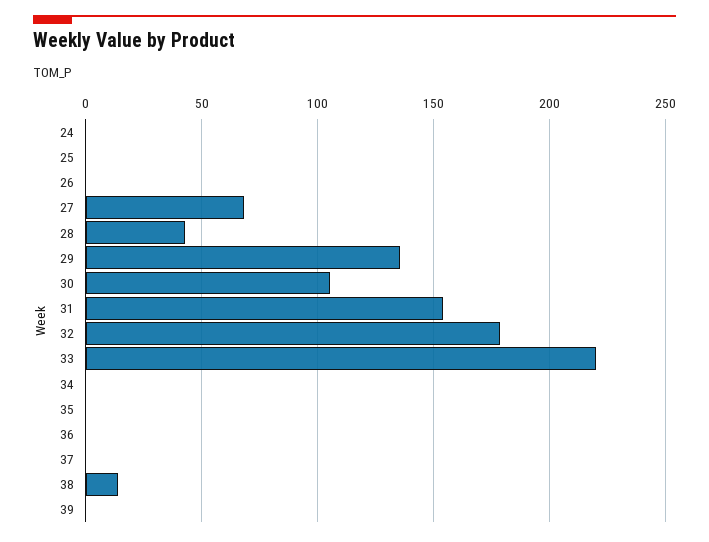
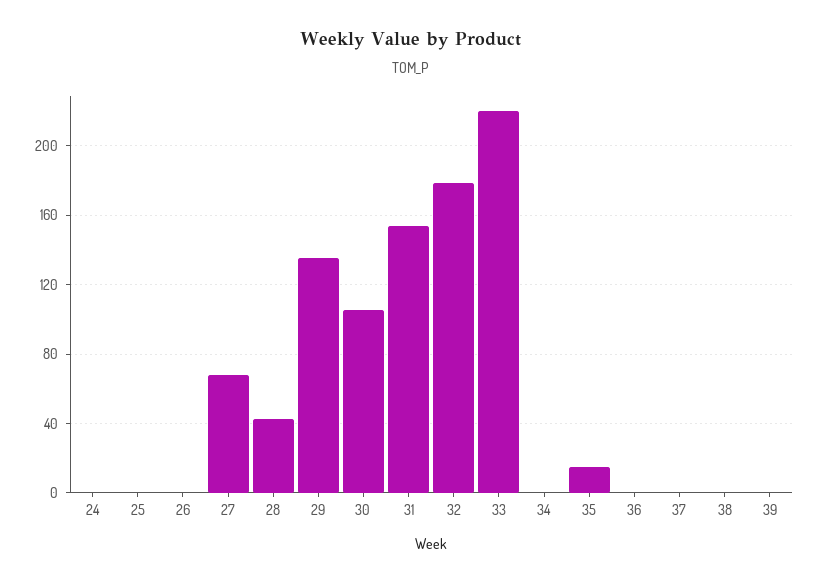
35: 0 -> 15
38: 15 -> 0

